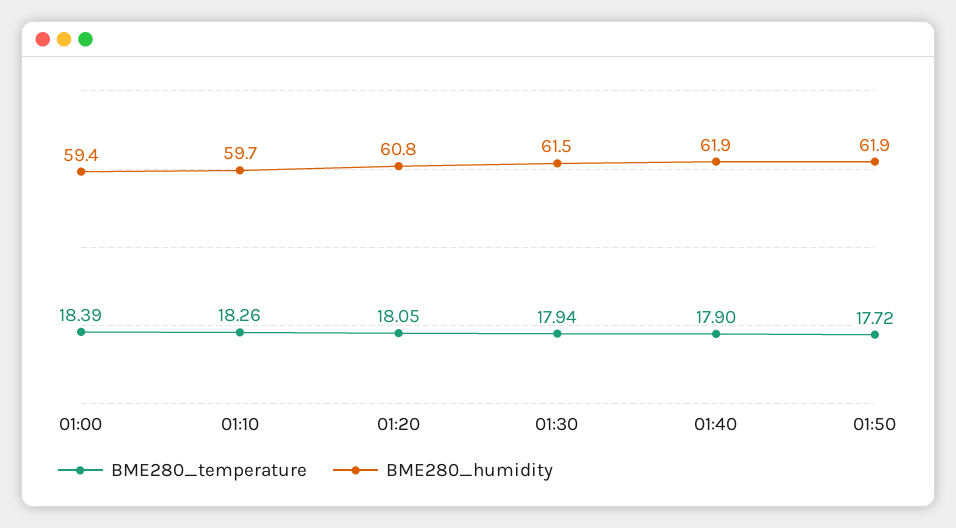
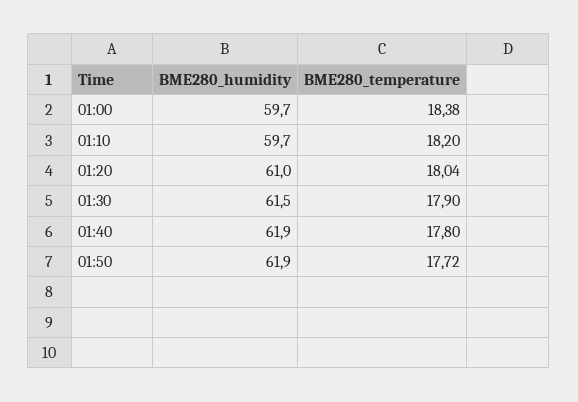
BME280_temperature, 01:00: 18.39 -> 18.38
BME280_humidity, 01:00: 59.4 -> 59.7
BME280_temperature, 01:10: 18.26 -> 18.2
BME280_temperature, 01:20: 18.05 -> 18.04
BME280_humidity, 01:20: 60.8 -> 61
BME280_temperature, 01:30: 17.94 -> 17.9
BME280_temperature, 01:40: 17.9 -> 17.8

